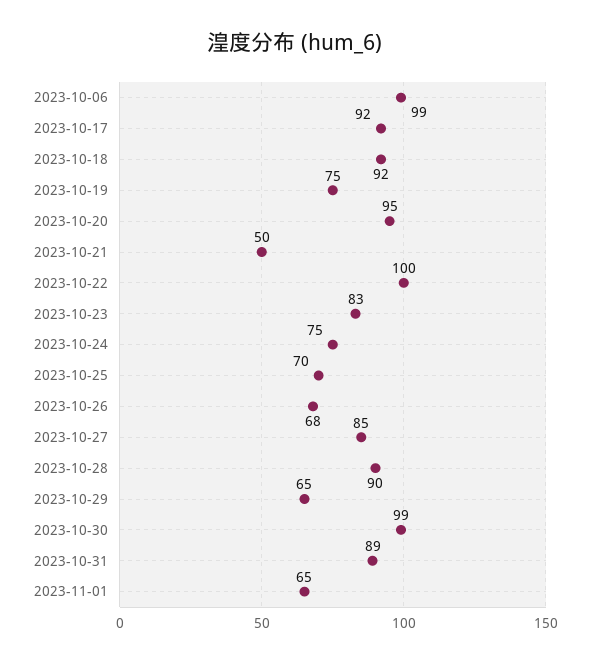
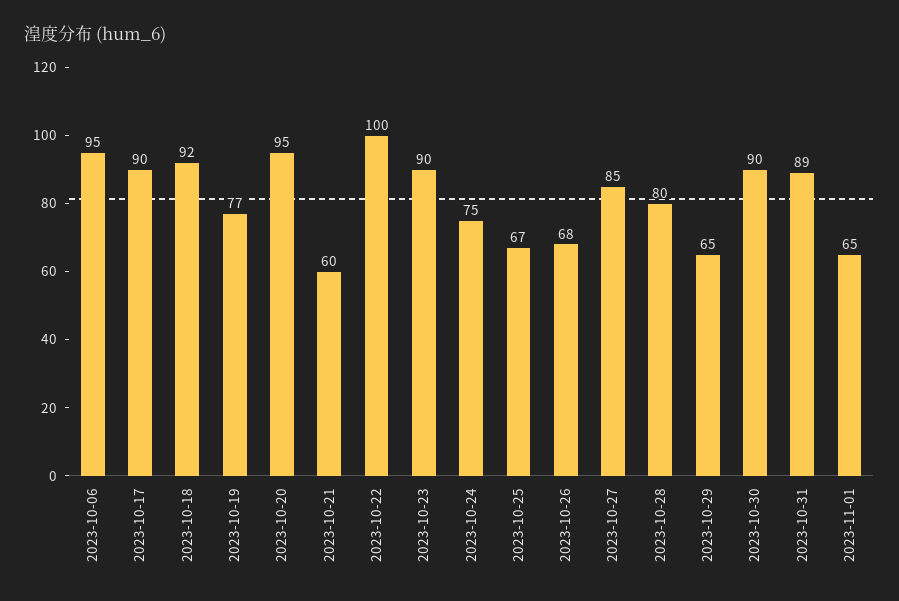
2023-10-06: 99 -> 95
2023-10-17: 92 -> 90
2023-10-19: 75 -> 77
2023-10-21: 50 -> 60
2023-10-23: 83 -> 90
2023-10-25: 70 -> 67
2023-10-28: 90 -> 80
2023-10-30: 99 -> 90

